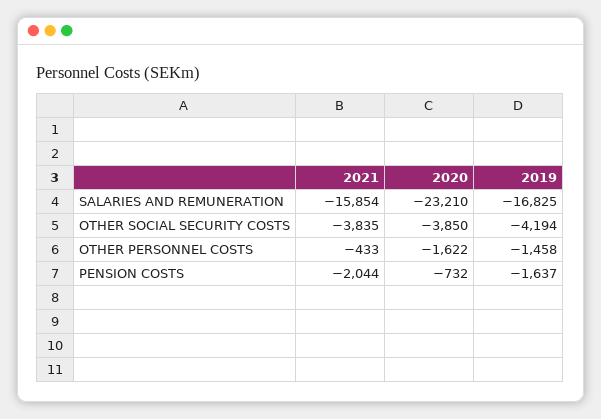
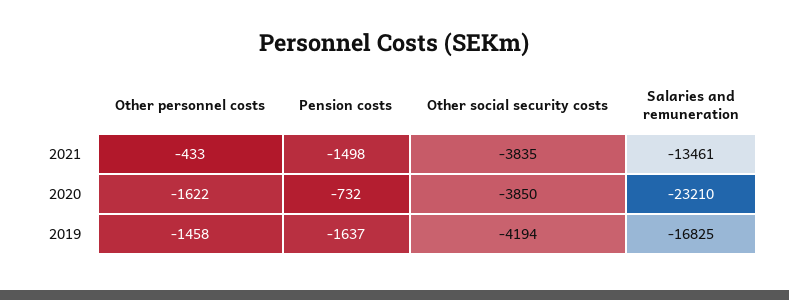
2021, SALARIES AND REMUNERATION: -15854 -> -13461
2021, PENSION COSTS: -2044 -> -1498

